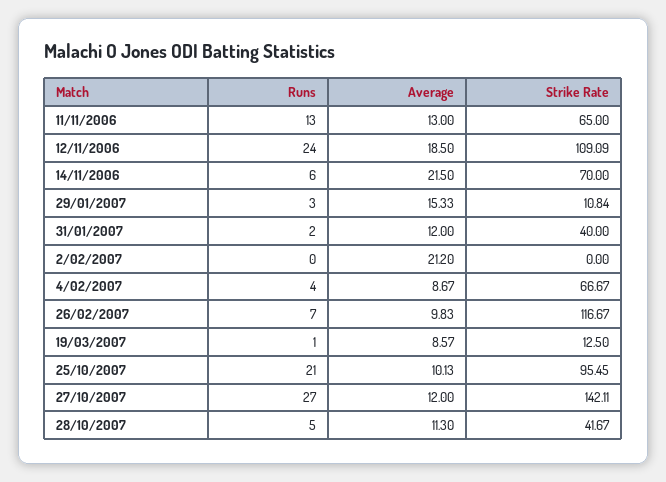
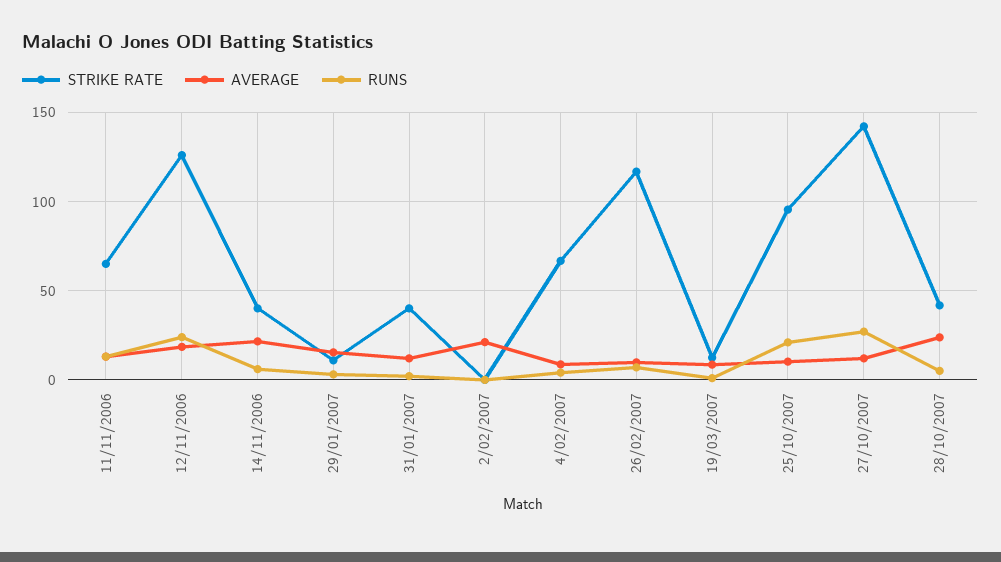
Strike Rate, 12/11/2006: 109.09 -> 125
Strike Rate, 14/11/2006: 70 -> 40
Average, 28/10/2007: 11.3 -> 25

